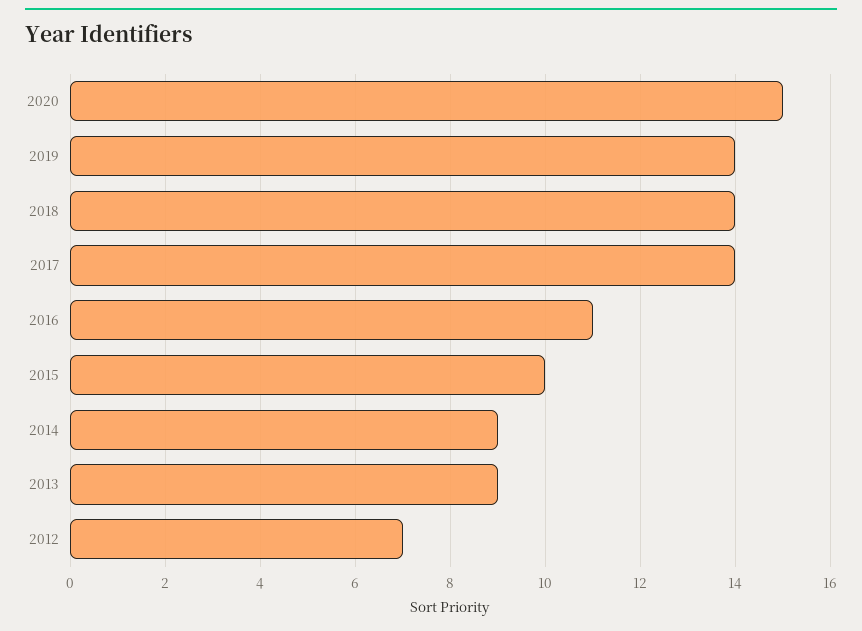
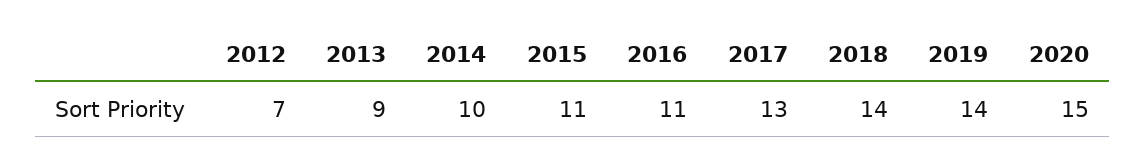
2017: 14 -> 13
2015: 10 -> 11
2014: 9 -> 10

